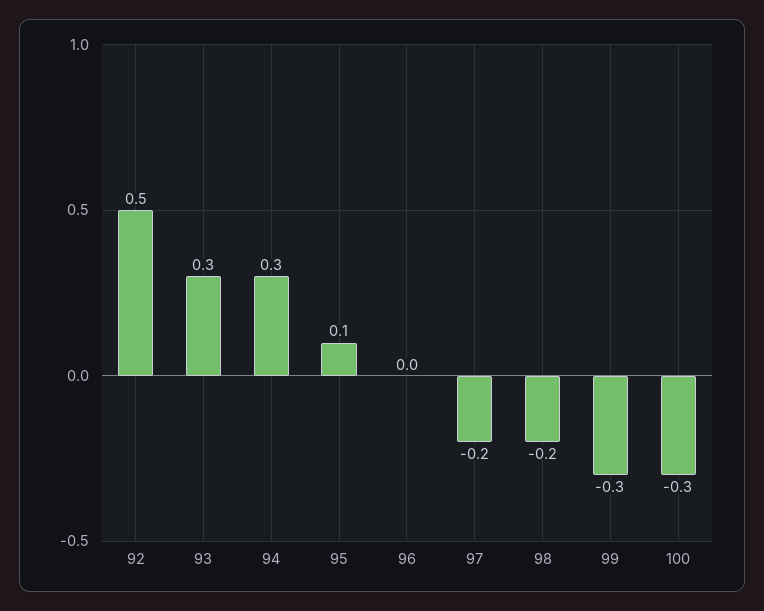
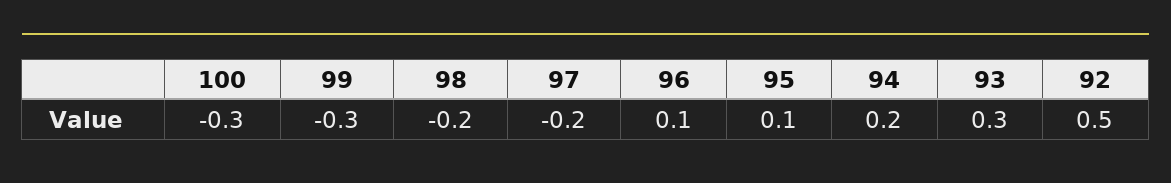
94: 0.3 -> 0.2
96: 0 -> 0.1

